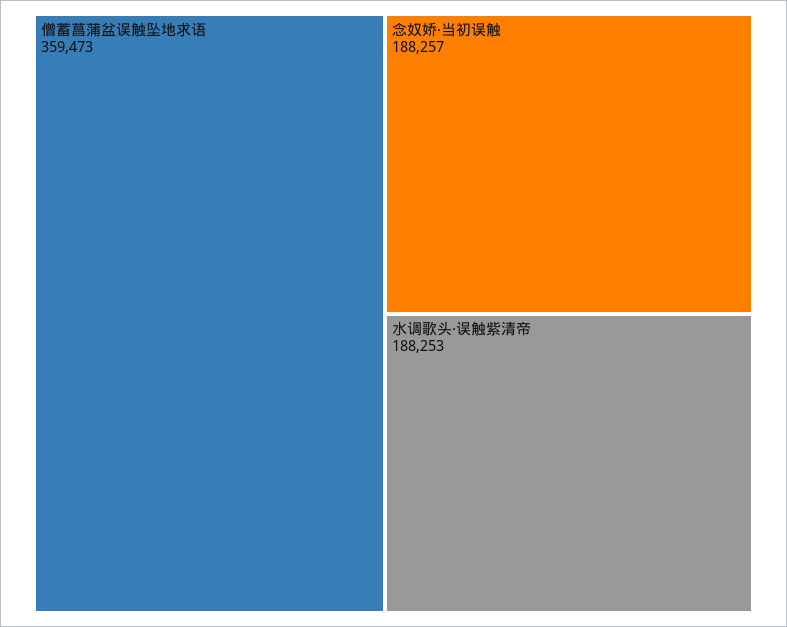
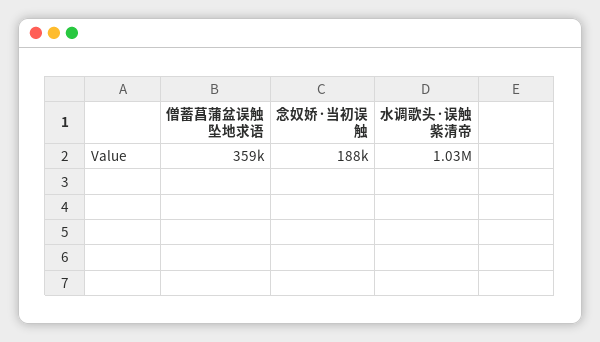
水调歌头·误触紫清帝: 188253 -> 1030000

